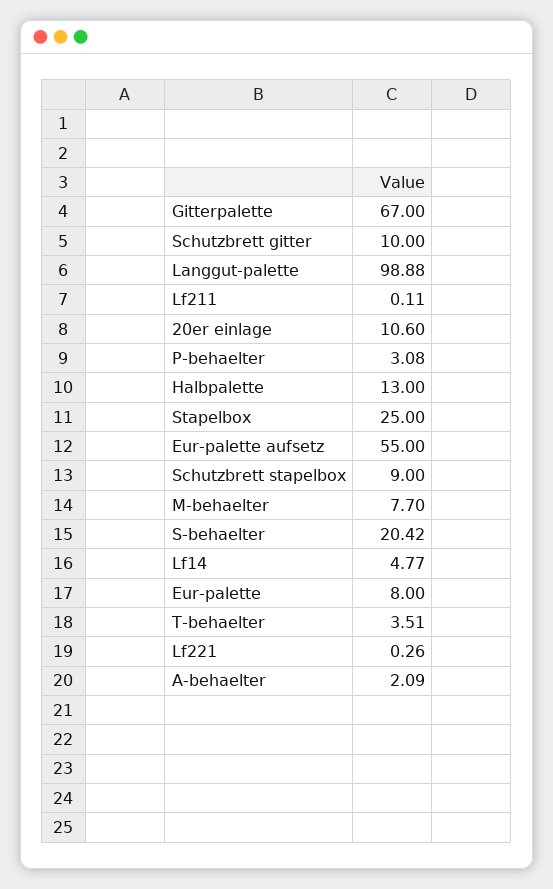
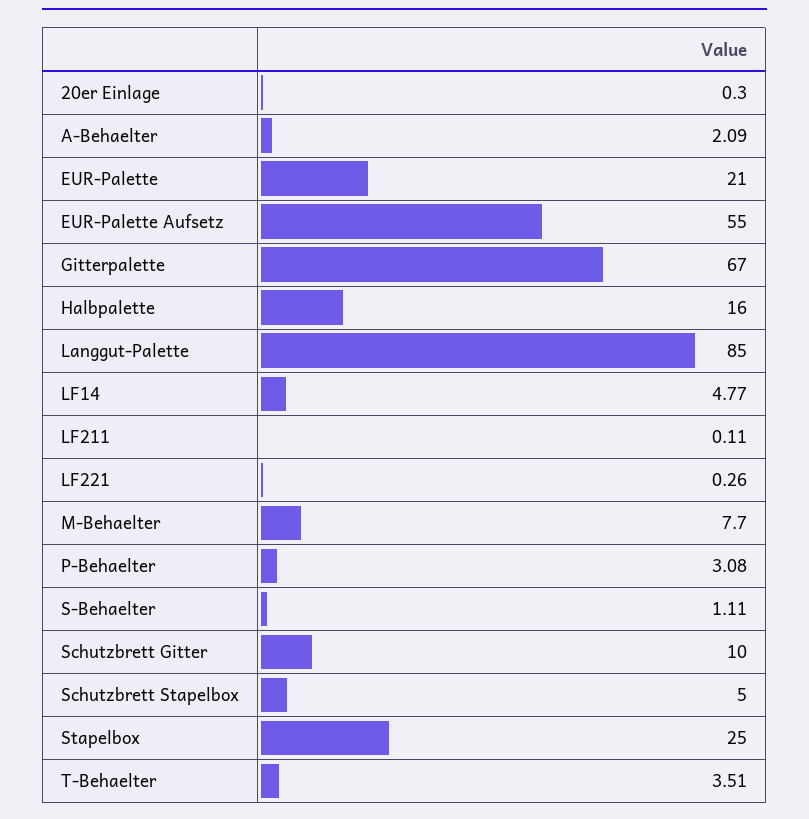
Langgut-palette: 98.88 -> 85
20er einlage: 10.6 -> 0.3
Halbpalette: 13 -> 16
Schutzbrett stapelbox: 9 -> 5
S-behaelter: 20.42 -> 1.11
Eur-palette: 8 -> 21

